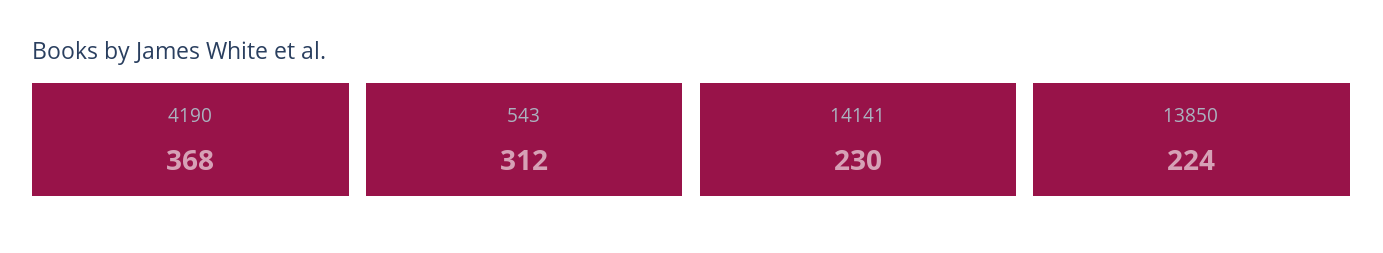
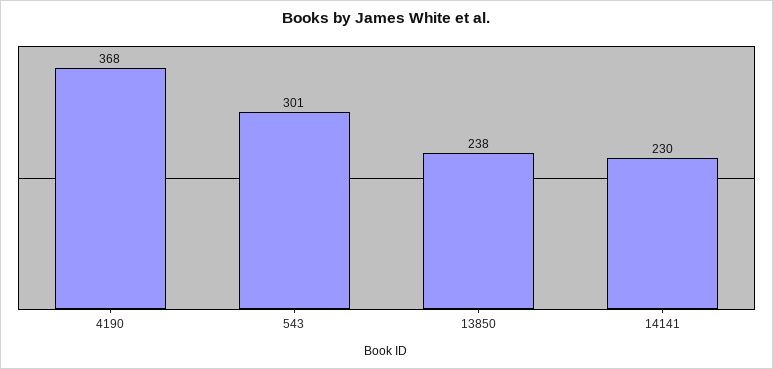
543: 312 -> 301
13850: 224 -> 238

